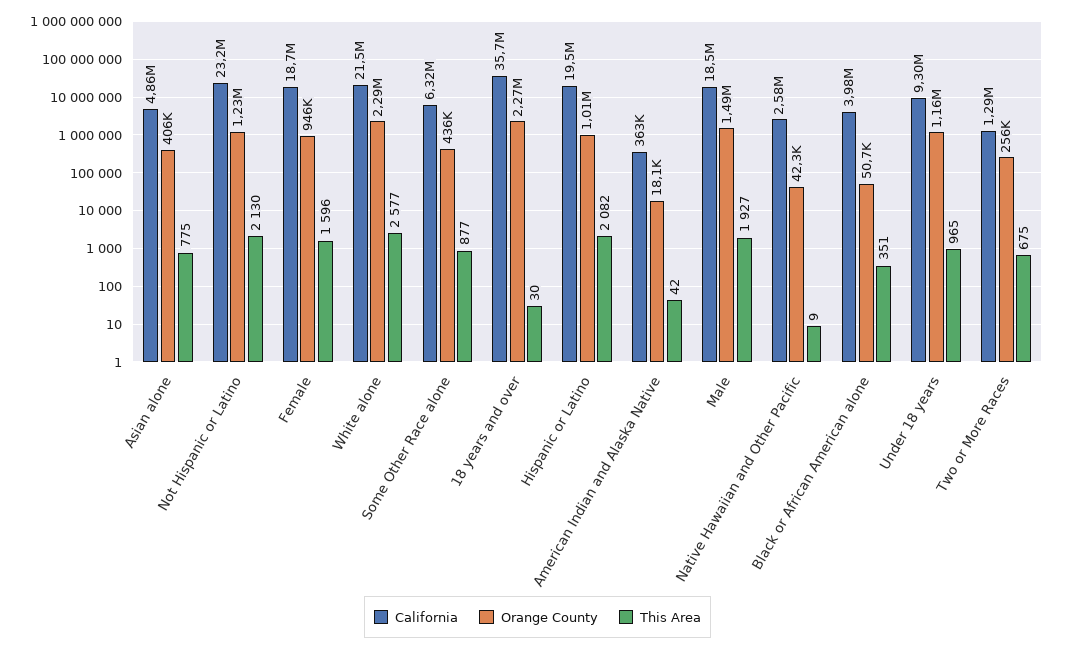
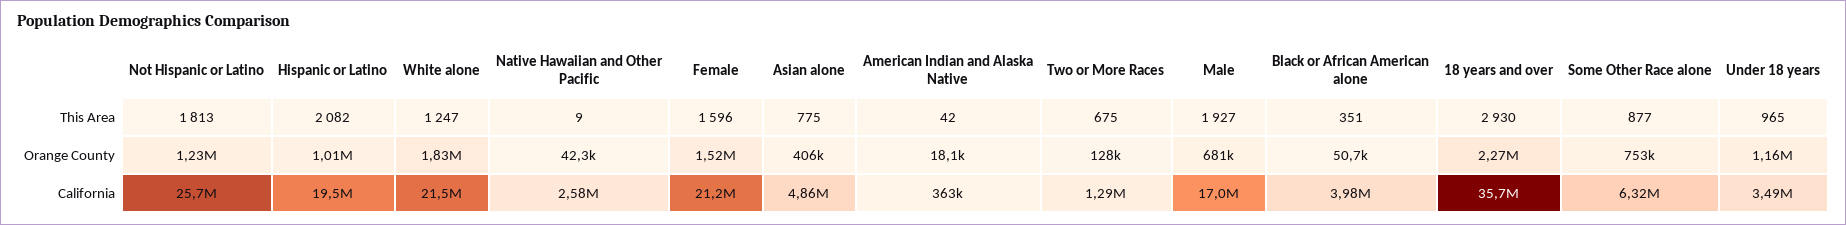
California, Not Hispanic or Latino: 23200000 -> 25700000
This Area, Not Hispanic or Latino: 2130 -> 1813
California, Female: 18700000 -> 21200000
Orange County, Female: 946000 -> 1520000
Orange County, White alone: 2290000 -> 1830000
This Area, White alone: 2577 -> 1247
Orange County, Some Other Race alone: 436000 -> 753000
This Area, 18 years and over: 30 -> 2930
California, Male: 18500000 -> 17000000
Orange County, Male: 1490000 -> 681000
California, Under 18 years: 9300000 -> 3490000
Orange County, Two or More Races: 256000 -> 128000

